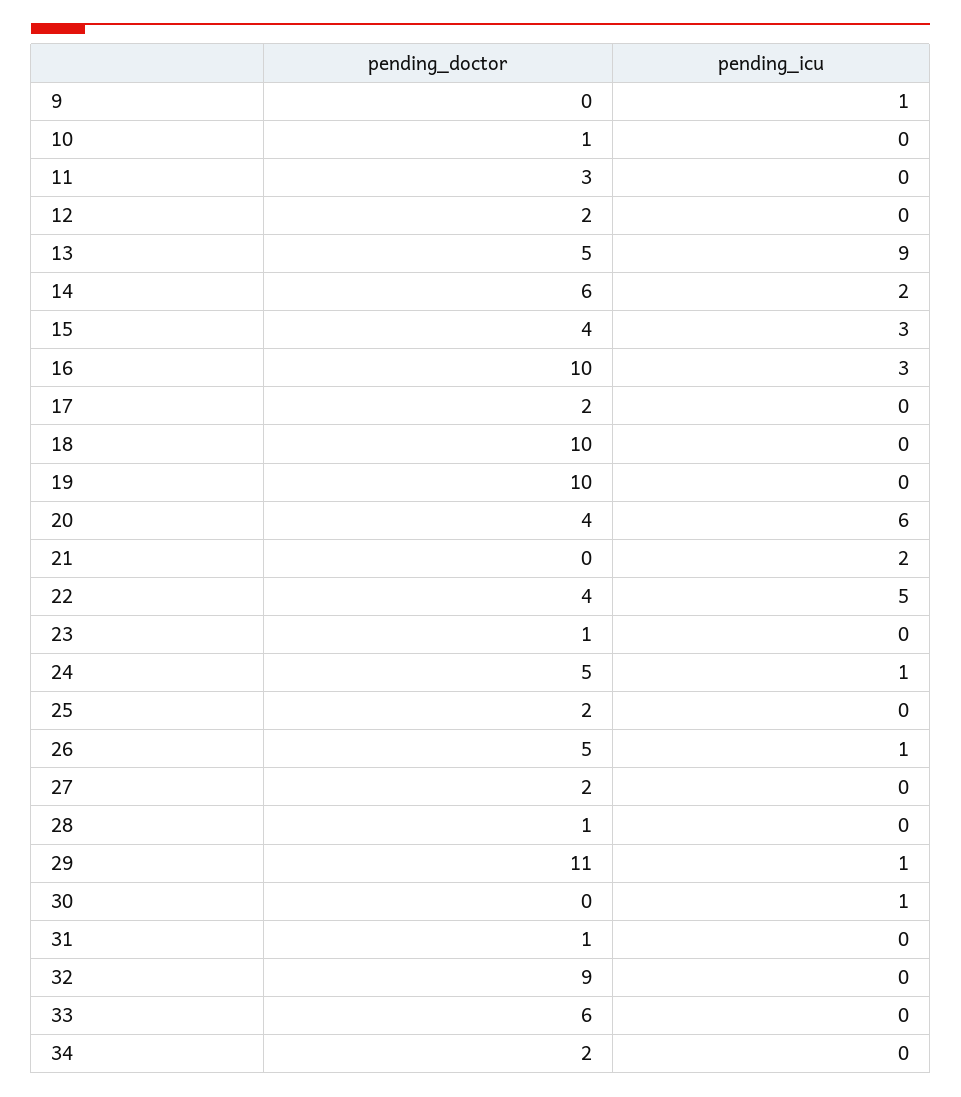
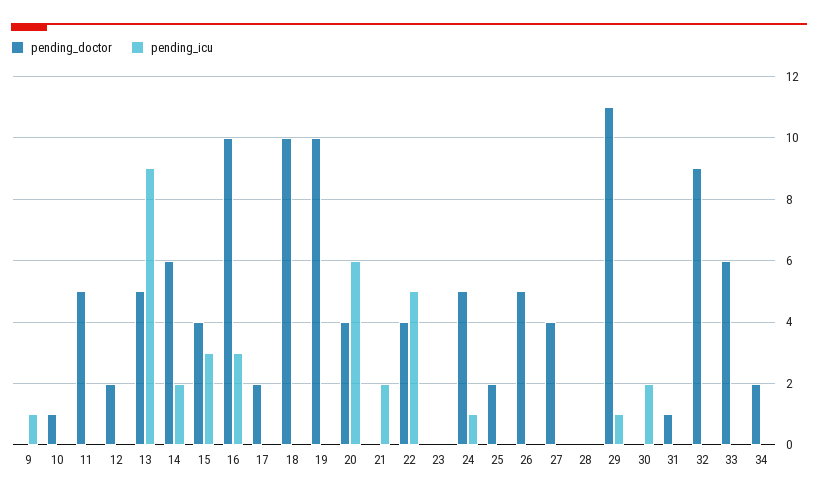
pending_doctor, 11: 3 -> 5
pending_doctor, 23: 1 -> 0
pending_icu, 26: 1 -> 0
pending_doctor, 27: 2 -> 4
pending_doctor, 28: 1 -> 0
pending_icu, 30: 1 -> 2

